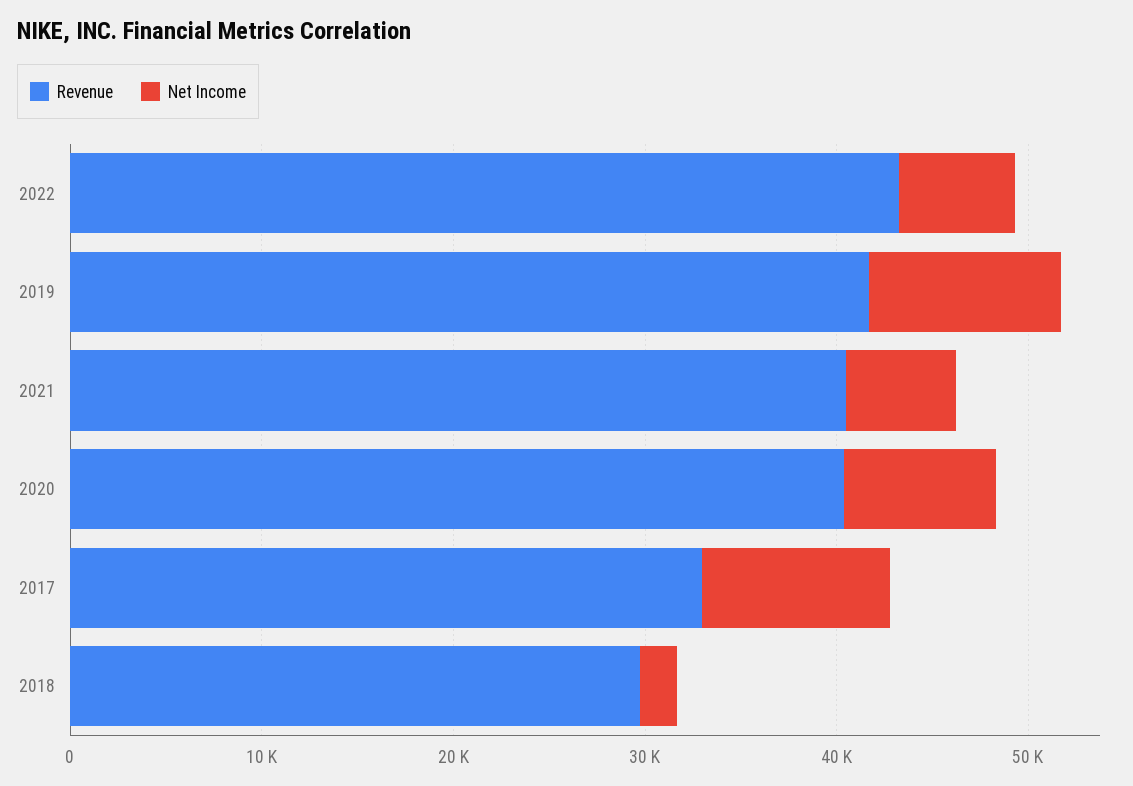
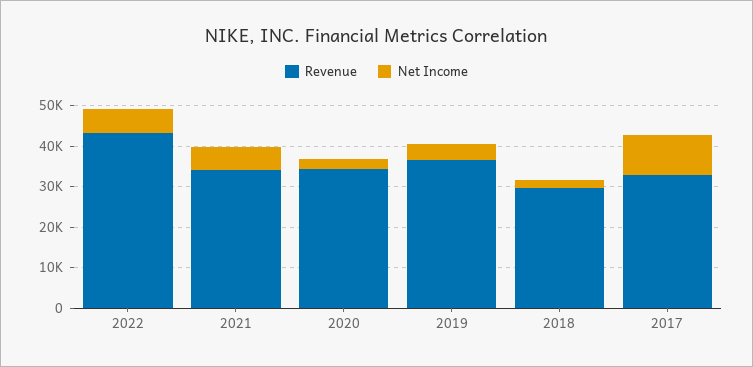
Revenue, 2019: 42000 -> 36000
Net Income, 2019: 10000 -> 4000
Revenue, 2021: 40000 -> 34000
Revenue, 2020: 40000 -> 34000
Net Income, 2020: 8000 -> 2000

